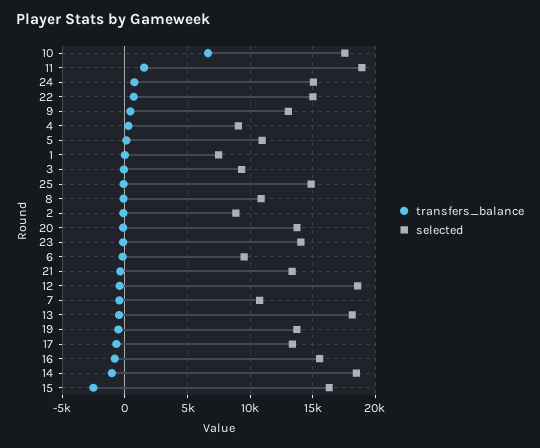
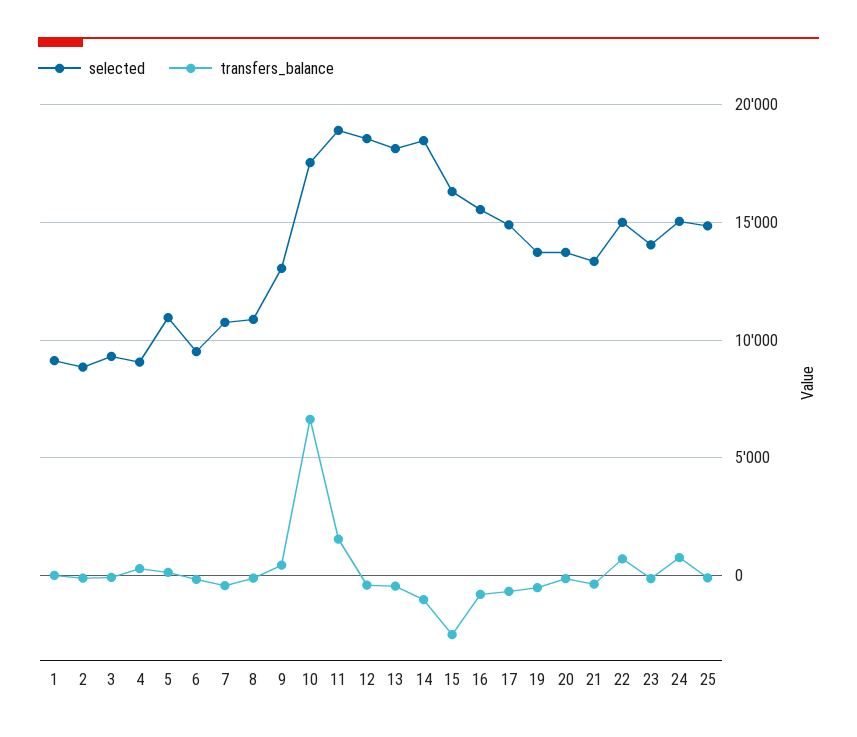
selected, 1: 7500 -> 9000
selected, 17: 13500 -> 15000

